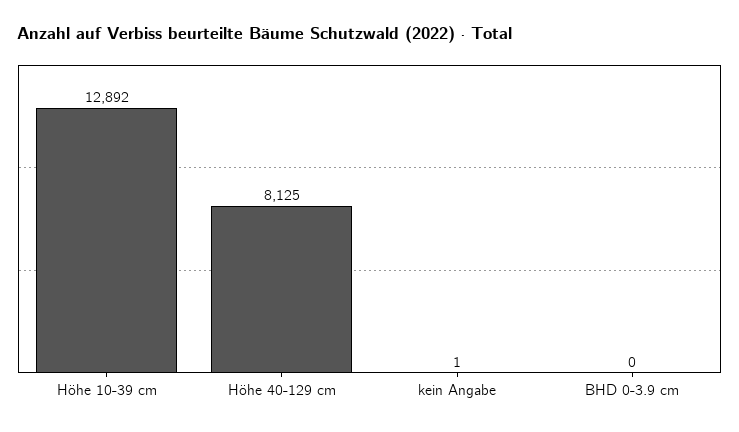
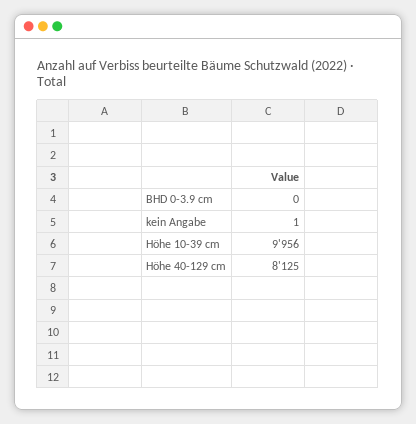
Höhe 10-39 cm: 12892 -> 9956

